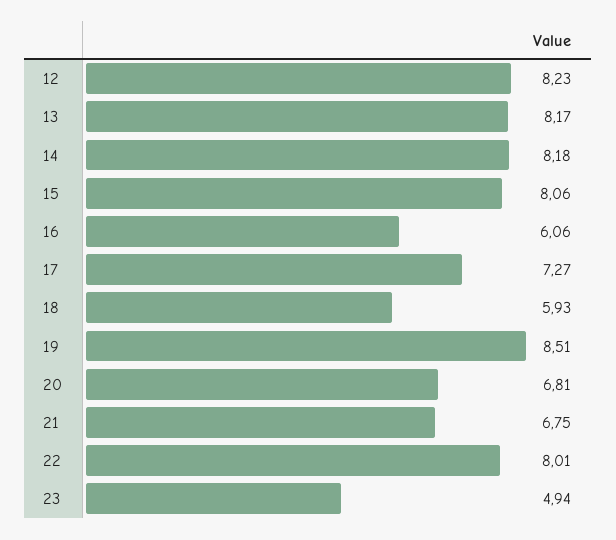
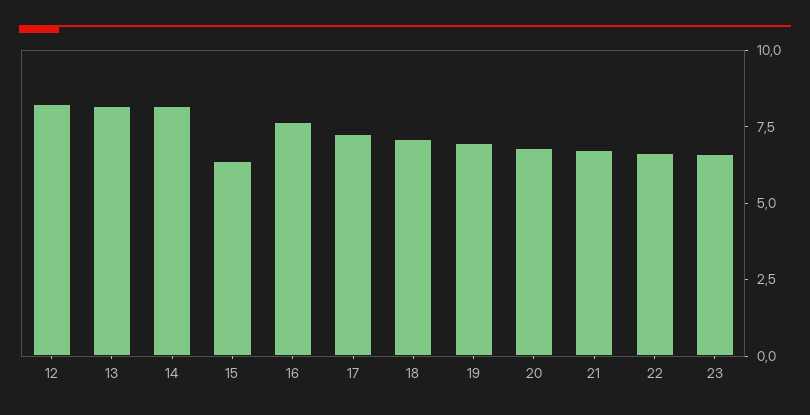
15: 8.06 -> 6.5
16: 6.06 -> 7.5
18: 5.93 -> 7
19: 8.51 -> 7
22: 8.01 -> 6.5
23: 4.94 -> 6.5

